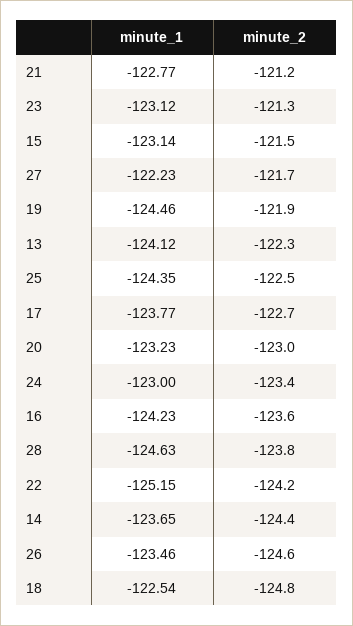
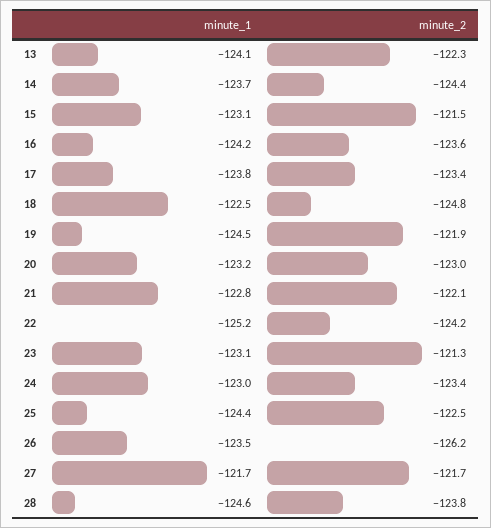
minute_2, 21: -121.2 -> -122.1
minute_1, 27: -122.23 -> -121.7
minute_2, 17: -122.7 -> -123.4
minute_2, 26: -124.6 -> -126.2

